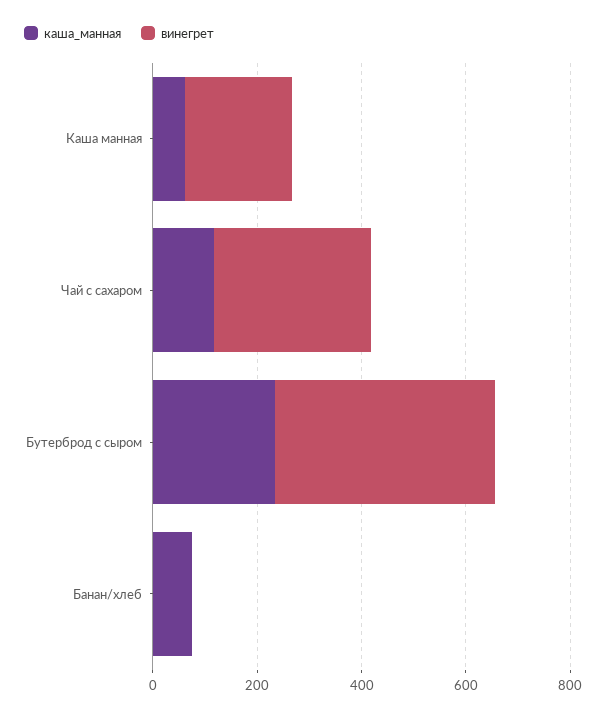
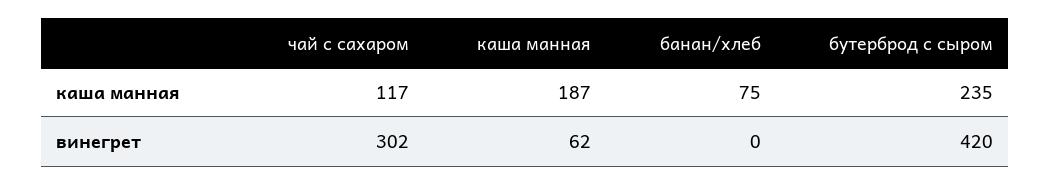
каша_манная, Каша манная: 50 -> 187
винегрет, Каша манная: 200 -> 62

